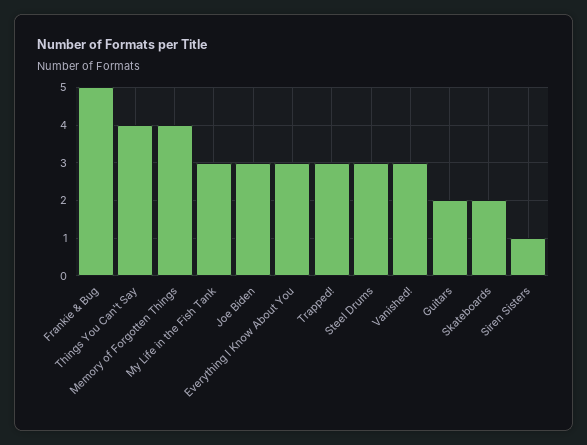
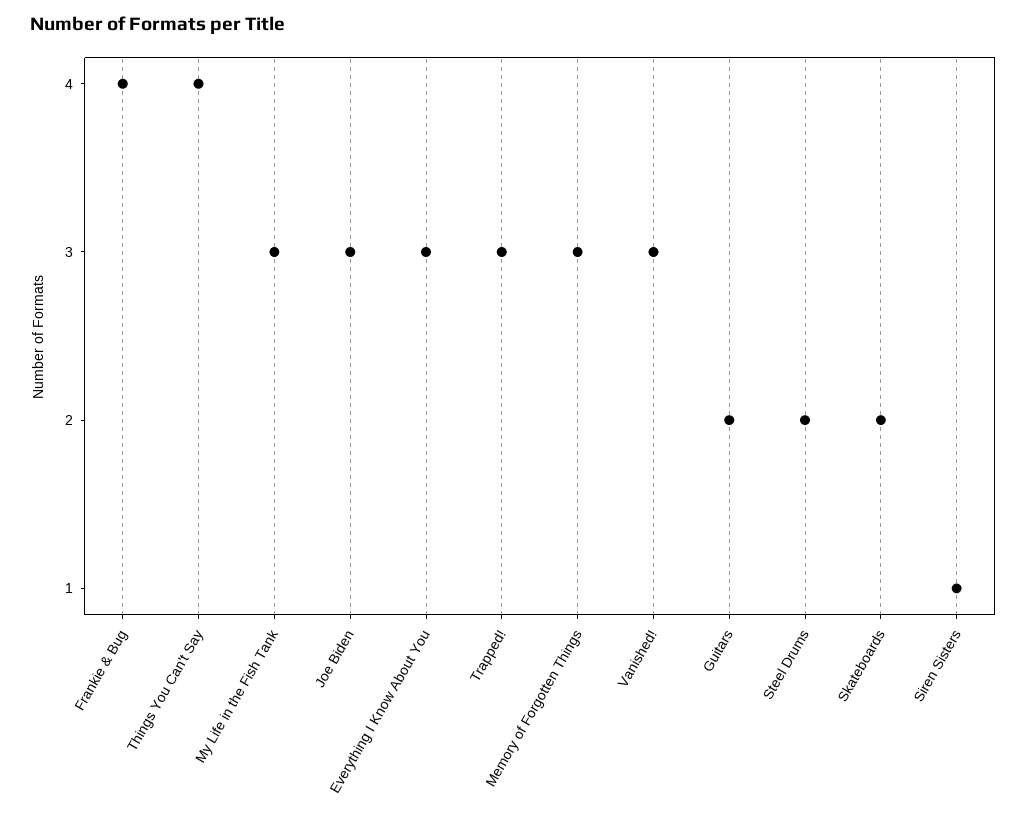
Frankie & Bug: 5 -> 4
Memory of Forgotten Things: 4 -> 3
Steel Drums: 3 -> 2

